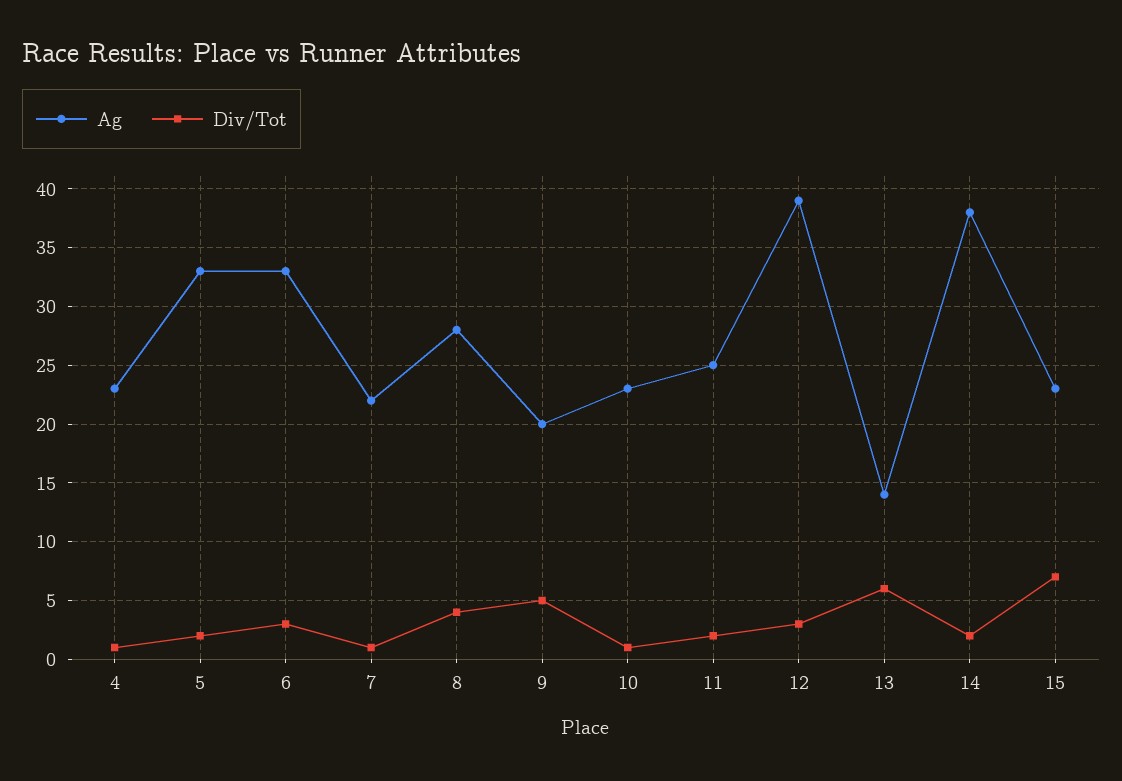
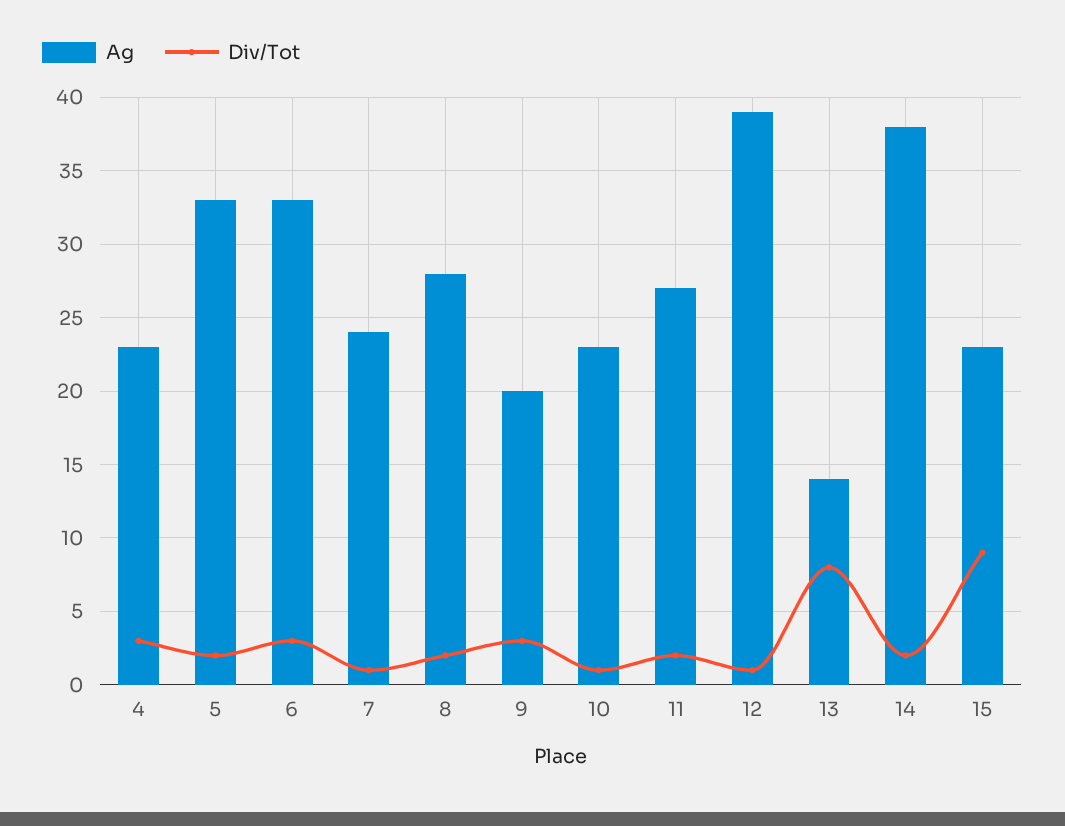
Div/Tot, 4: 1 -> 3
Ag, 7: 22 -> 24
Div/Tot, 8: 4 -> 2
Div/Tot, 9: 5 -> 3
Ag, 11: 25 -> 27
Div/Tot, 12: 3 -> 1
Div/Tot, 13: 6 -> 8
Div/Tot, 15: 7 -> 9

